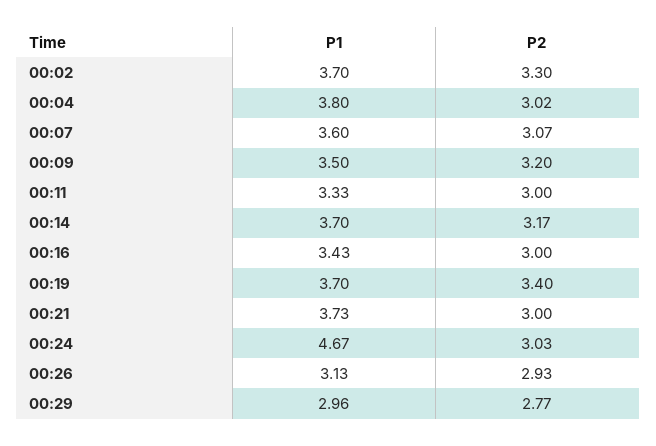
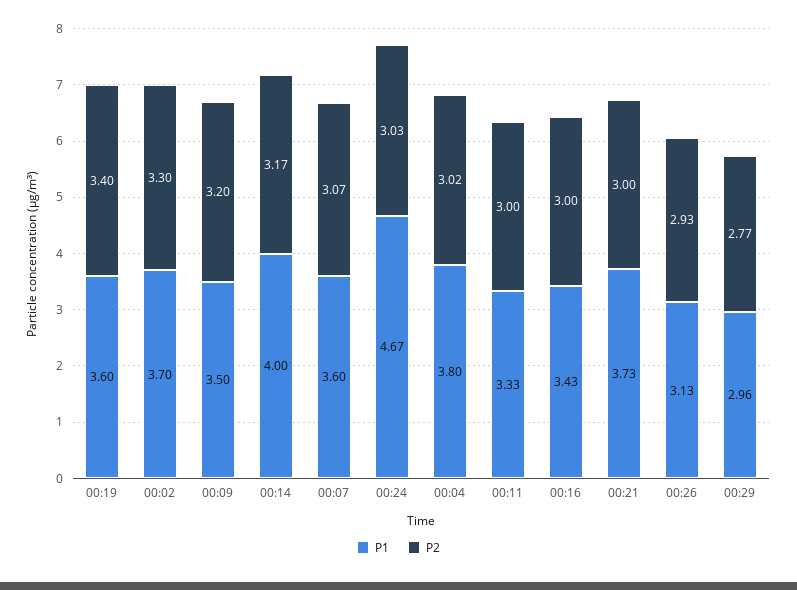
P1, 00:14: 3.7 -> 4
P1, 00:19: 3.7 -> 3.6

